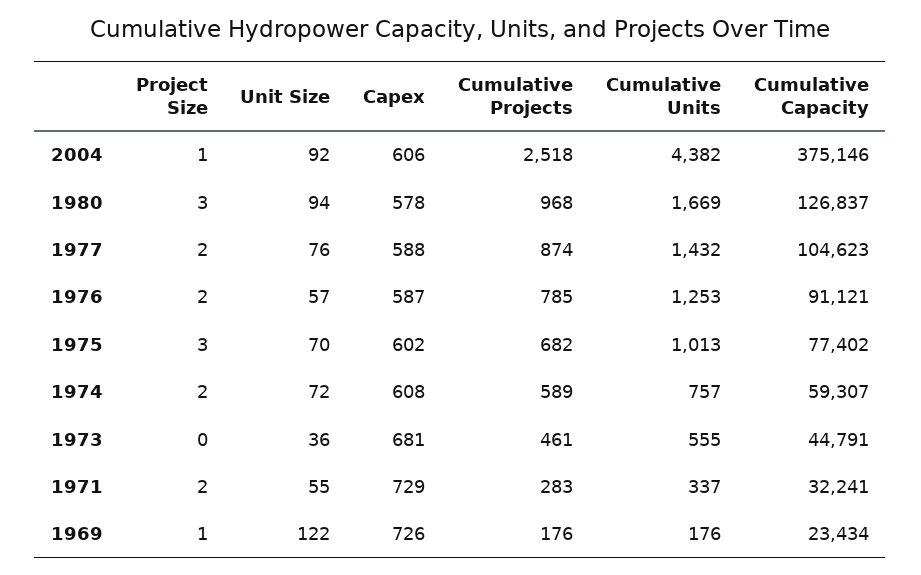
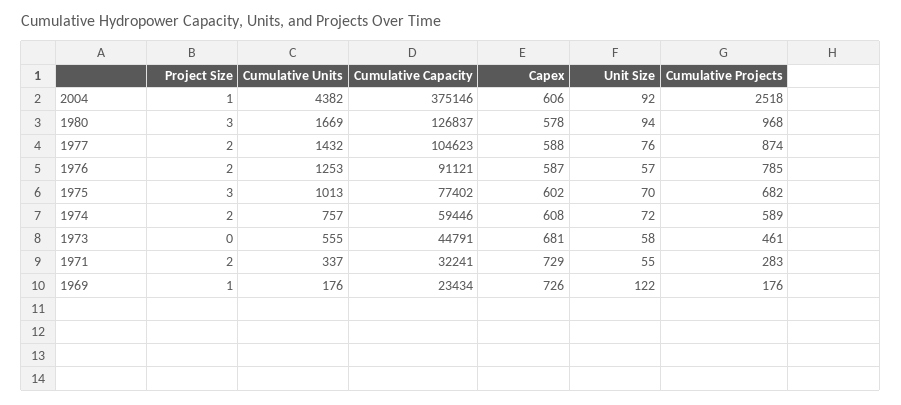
Cumulative Capacity, 1974: 59307 -> 59446
Unit Size, 1973: 36 -> 58

